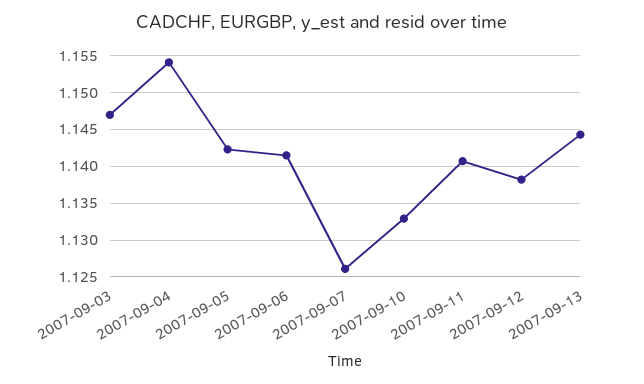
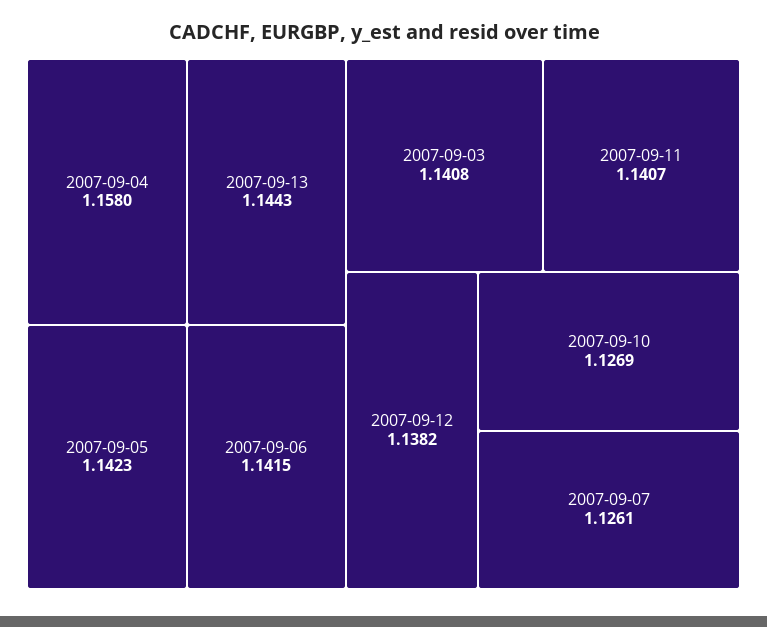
2007-09-03: 1.147 -> 1.1408
2007-09-04: 1.154 -> 1.158
2007-09-10: 1.133 -> 1.1269

